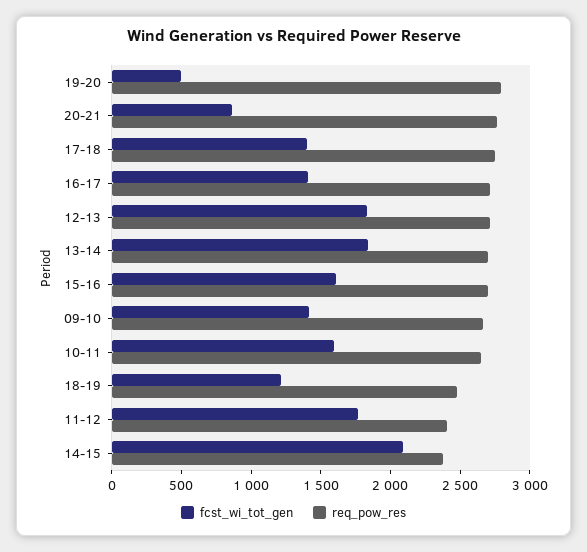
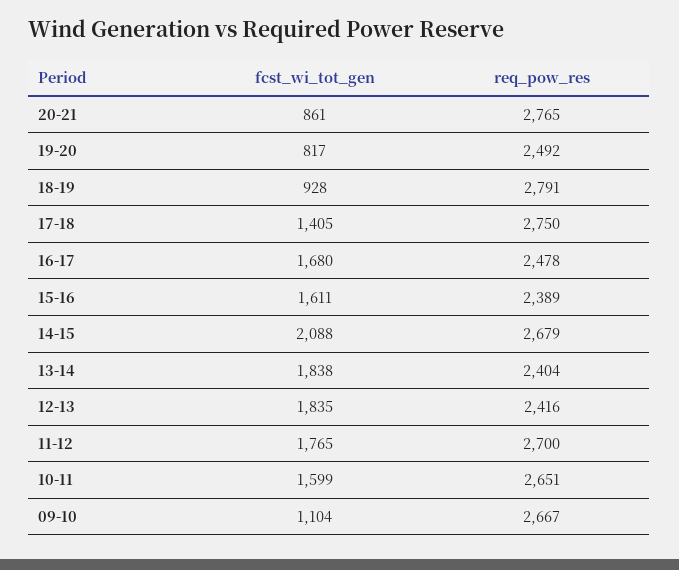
fcst_wi_tot_gen, 19-20: 500 -> 817
req_pow_res, 19-20: 2800 -> 2492
fcst_wi_tot_gen, 16-17: 1400 -> 1680
req_pow_res, 16-17: 2700 -> 2478
req_pow_res, 12-13: 2700 -> 2416
req_pow_res, 13-14: 2700 -> 2404
req_pow_res, 15-16: 2700 -> 2389
fcst_wi_tot_gen, 09-10: 1400 -> 1104
fcst_wi_tot_gen, 18-19: 1200 -> 928
req_pow_res, 18-19: 2500 -> 2791
req_pow_res, 11-12: 2400 -> 2700
req_pow_res, 14-15: 2400 -> 2679

